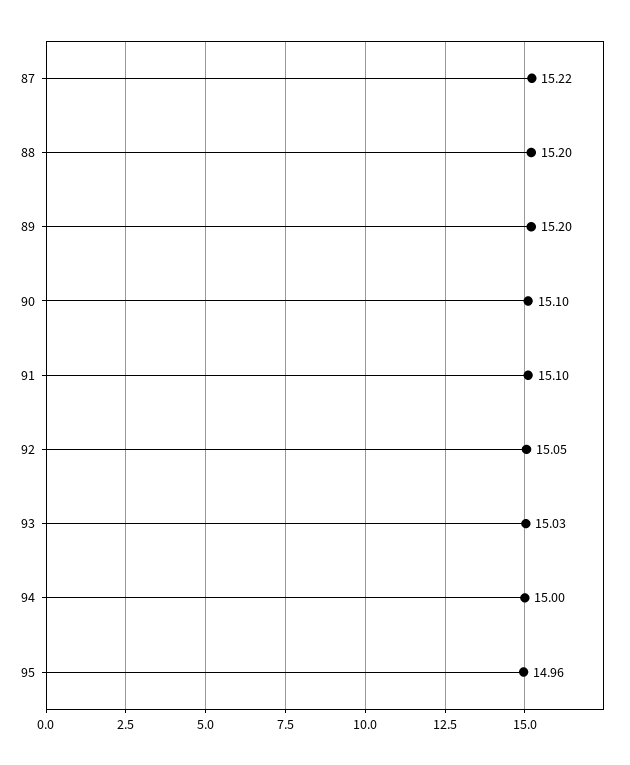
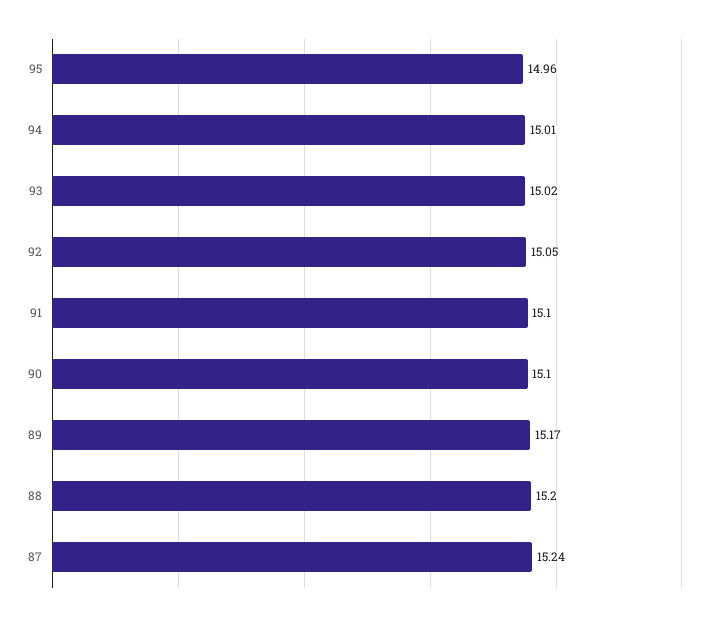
87: 15.22 -> 15.24
89: 15.2 -> 15.17
93: 15.03 -> 15.02
94: 15 -> 15.01

